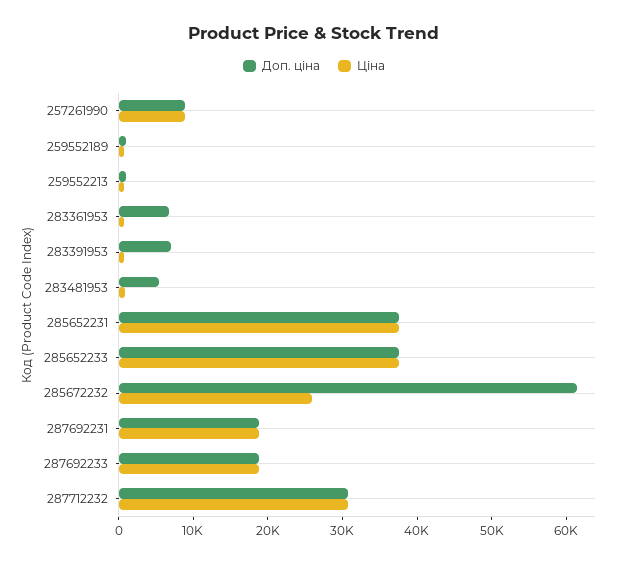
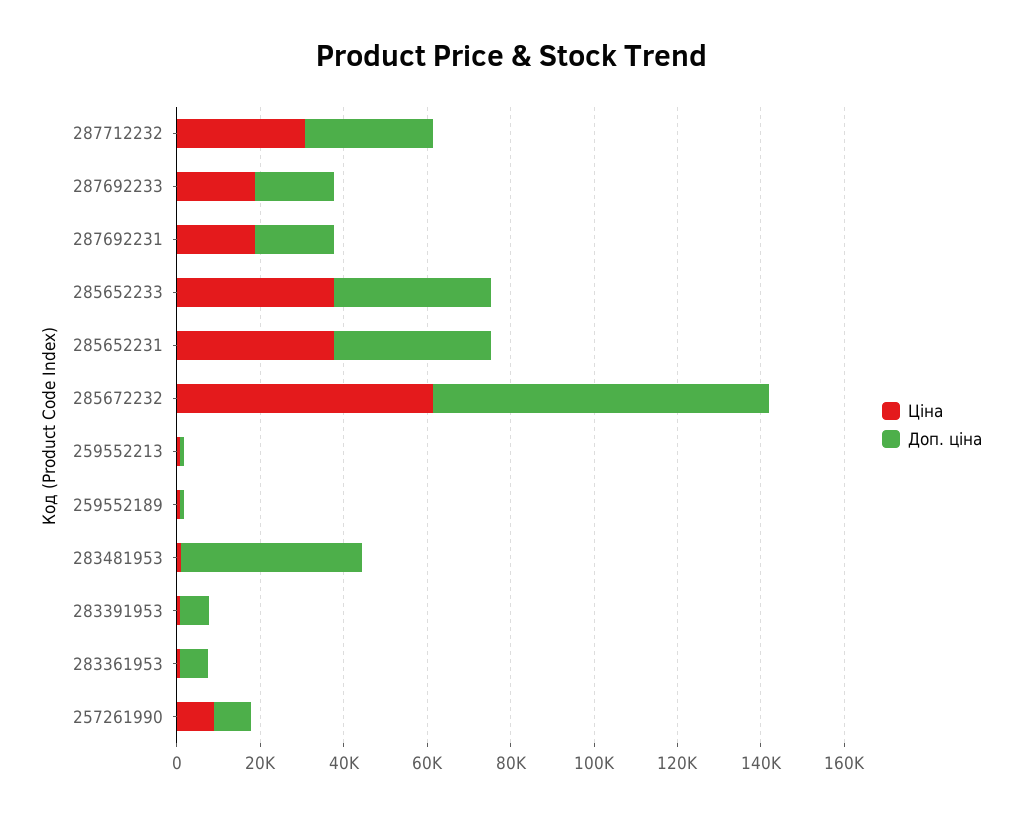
Доп. ціна, 283481953: 6000 -> 45000
Доп. ціна, 285672232: 62000 -> 80000
Ціна, 285672232: 26000 -> 60000

